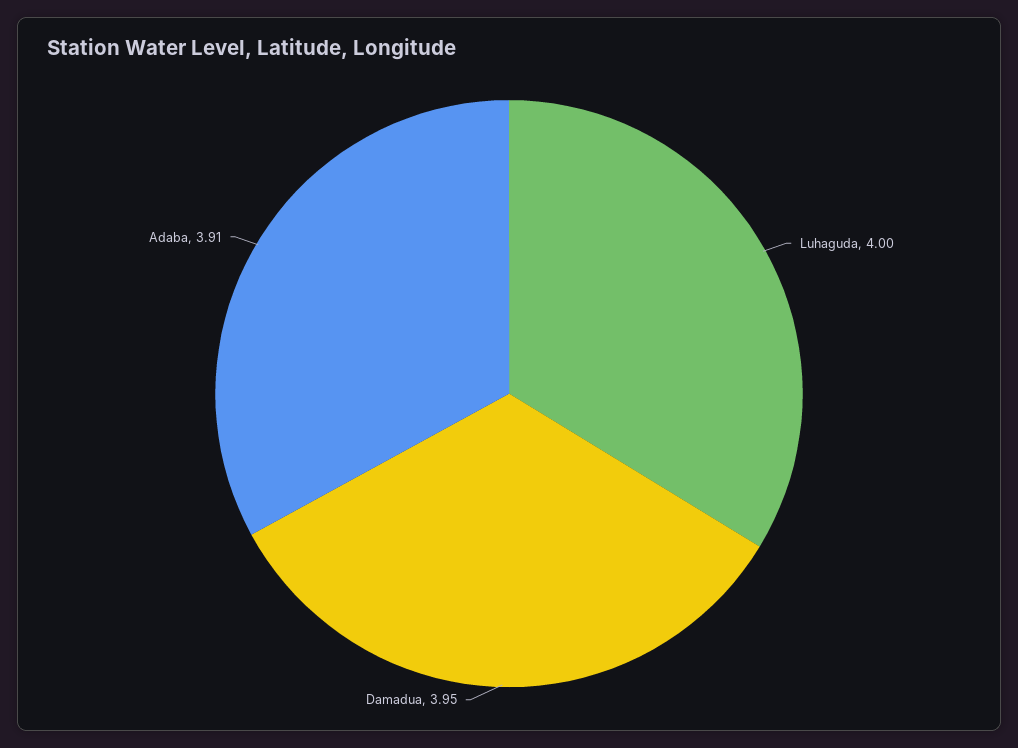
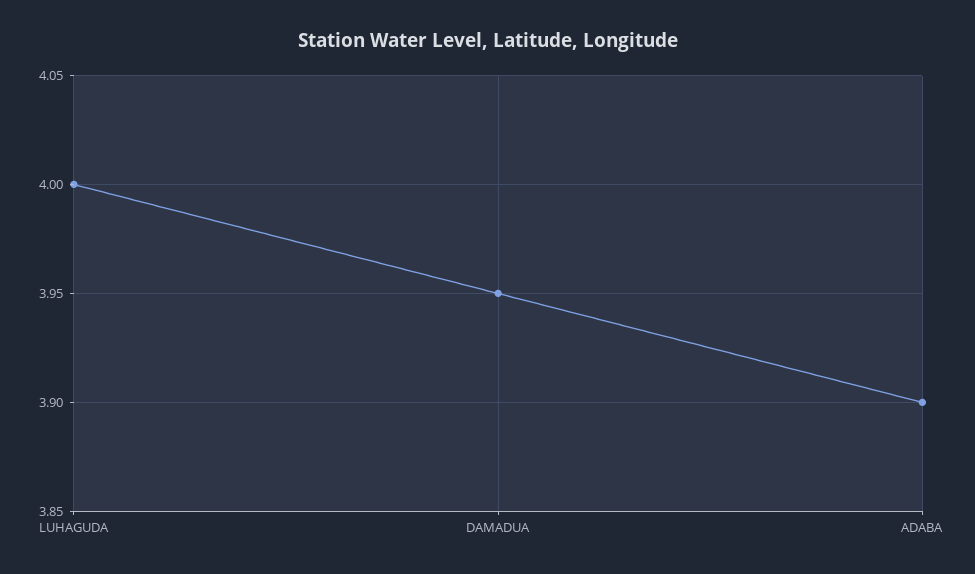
Adaba: 3.91 -> 3.9

